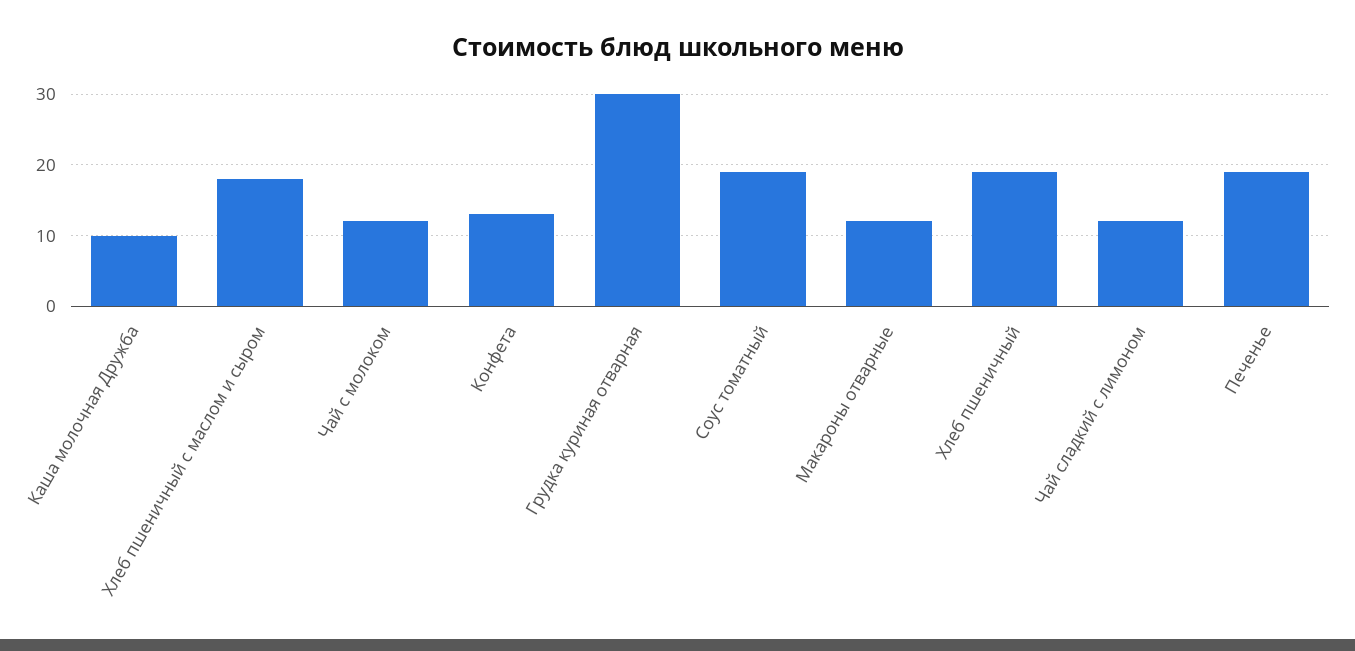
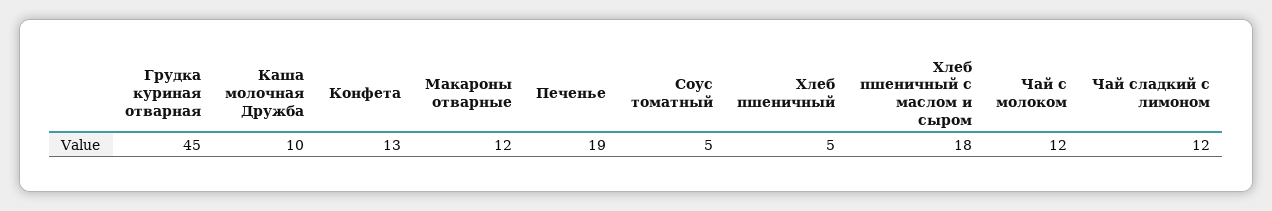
Грудка куриная отварная: 30 -> 45
Соус томатный: 19 -> 5
Хлеб пшеничный: 19 -> 5

